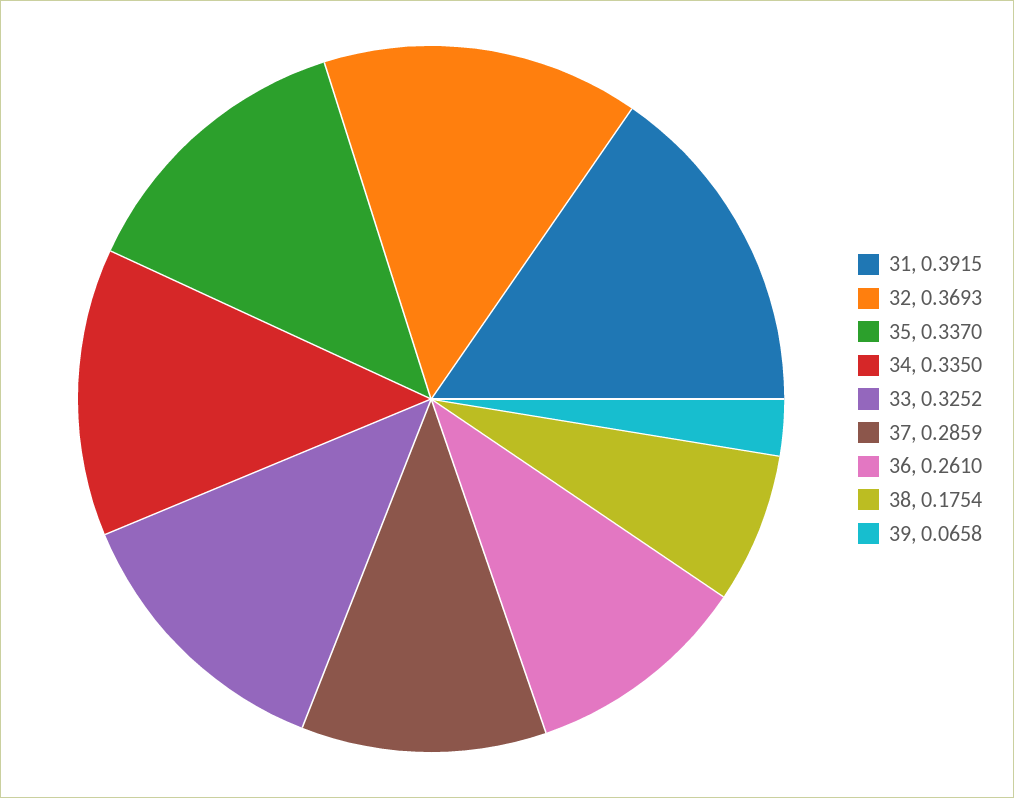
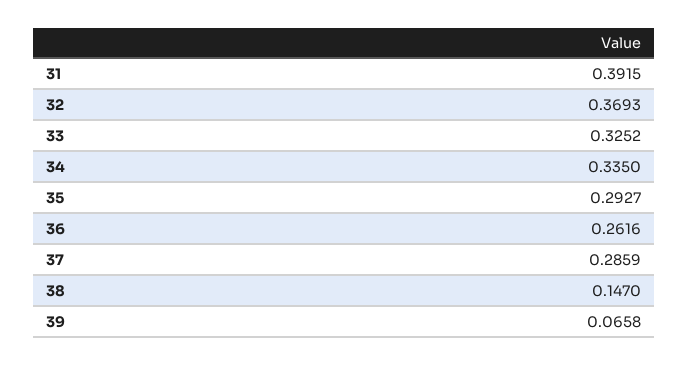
35: 0.337 -> 0.2927
36: 0.261 -> 0.2616
38: 0.1754 -> 0.147

